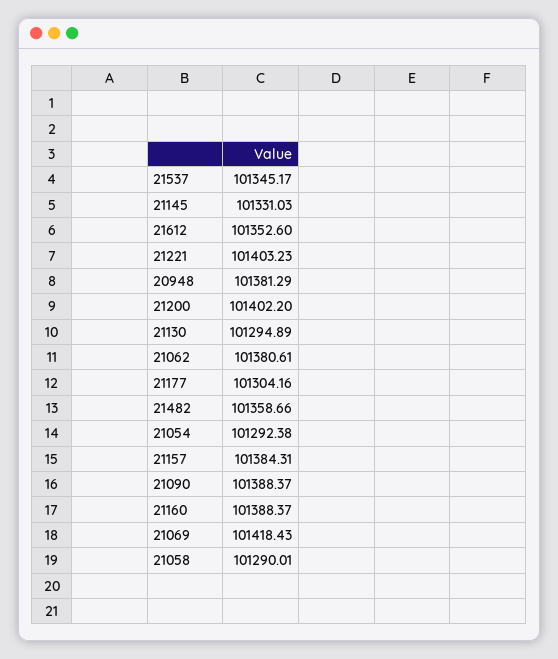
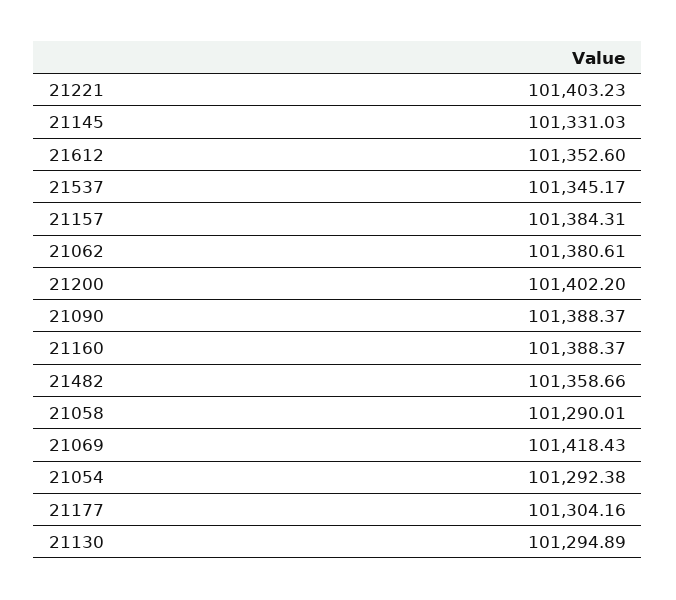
20948: 101381.29 -> none

